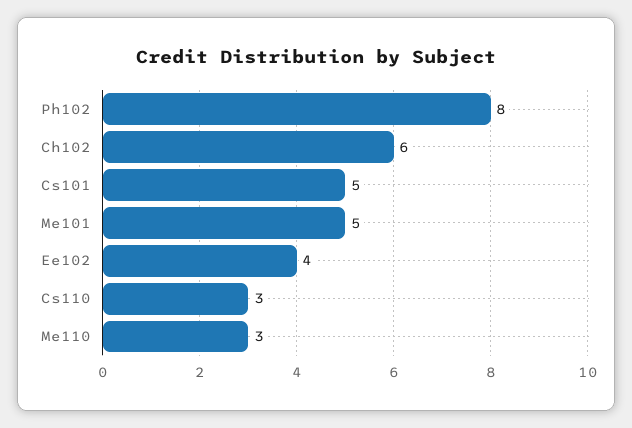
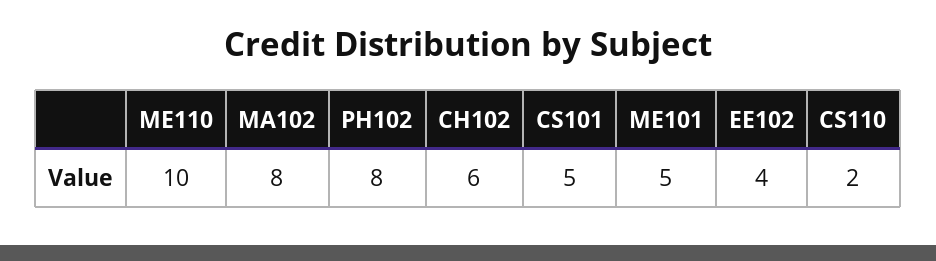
Cs110: 3 -> 2
Me110: 3 -> 10
MA102: none -> 8

